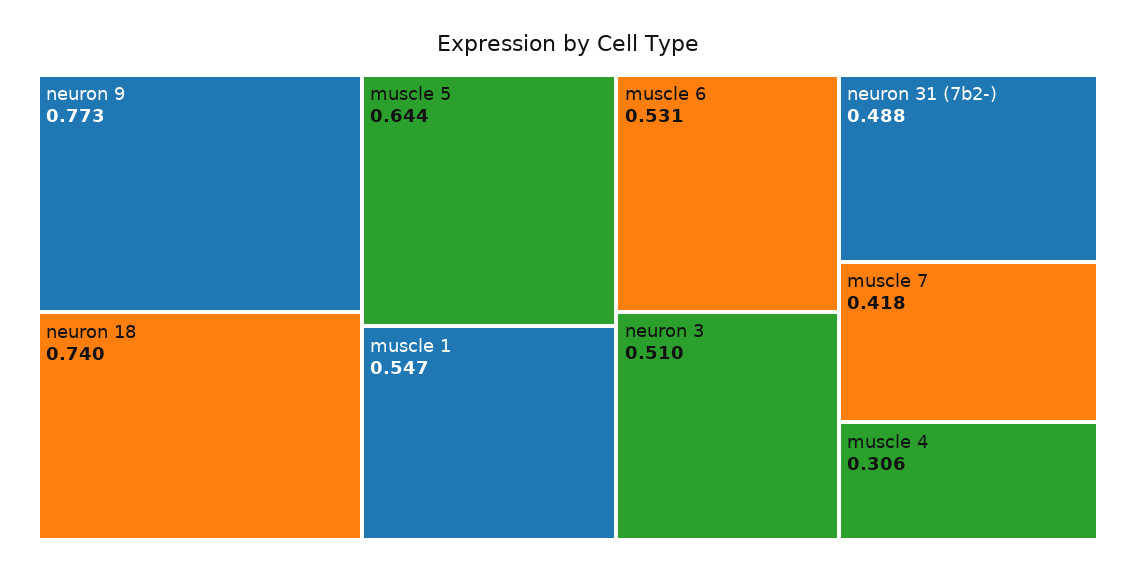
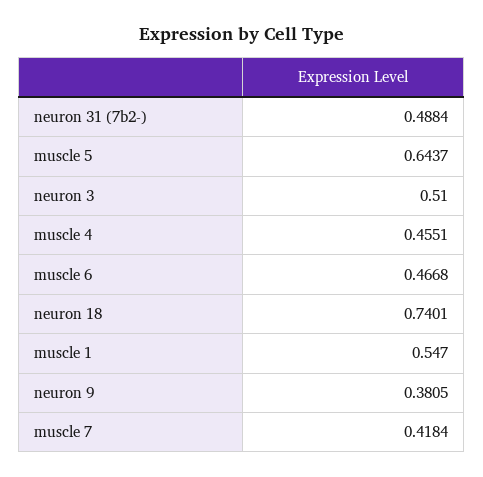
neuron 9: 0.773 -> 0.3805
muscle 6: 0.531 -> 0.4668
muscle 4: 0.306 -> 0.4551

